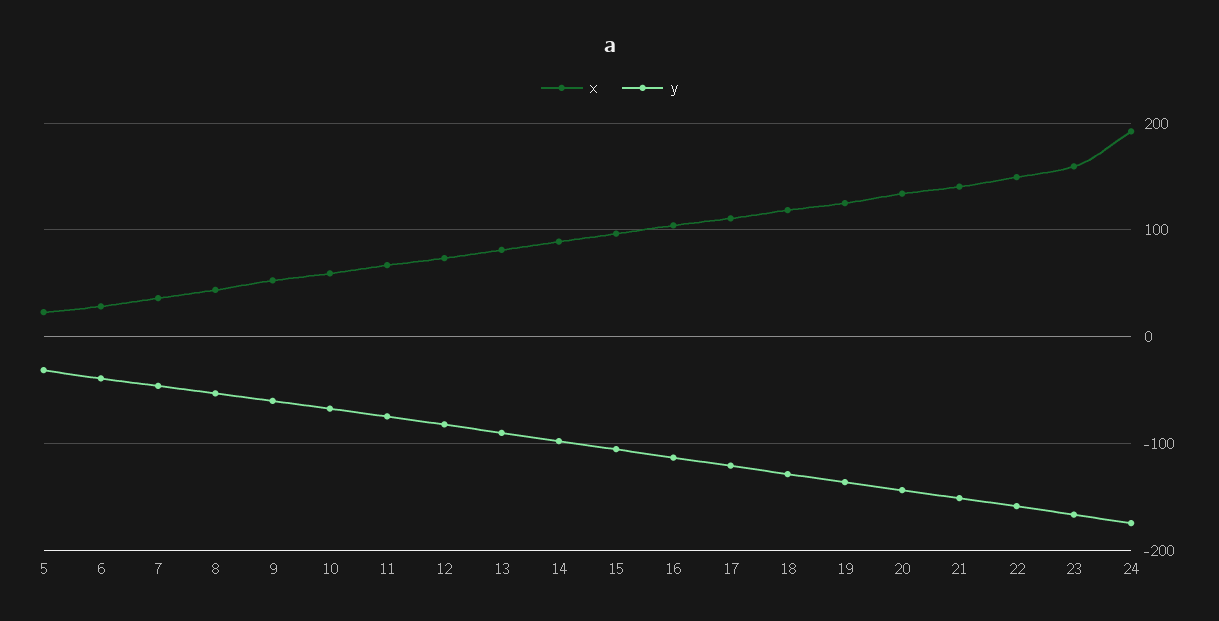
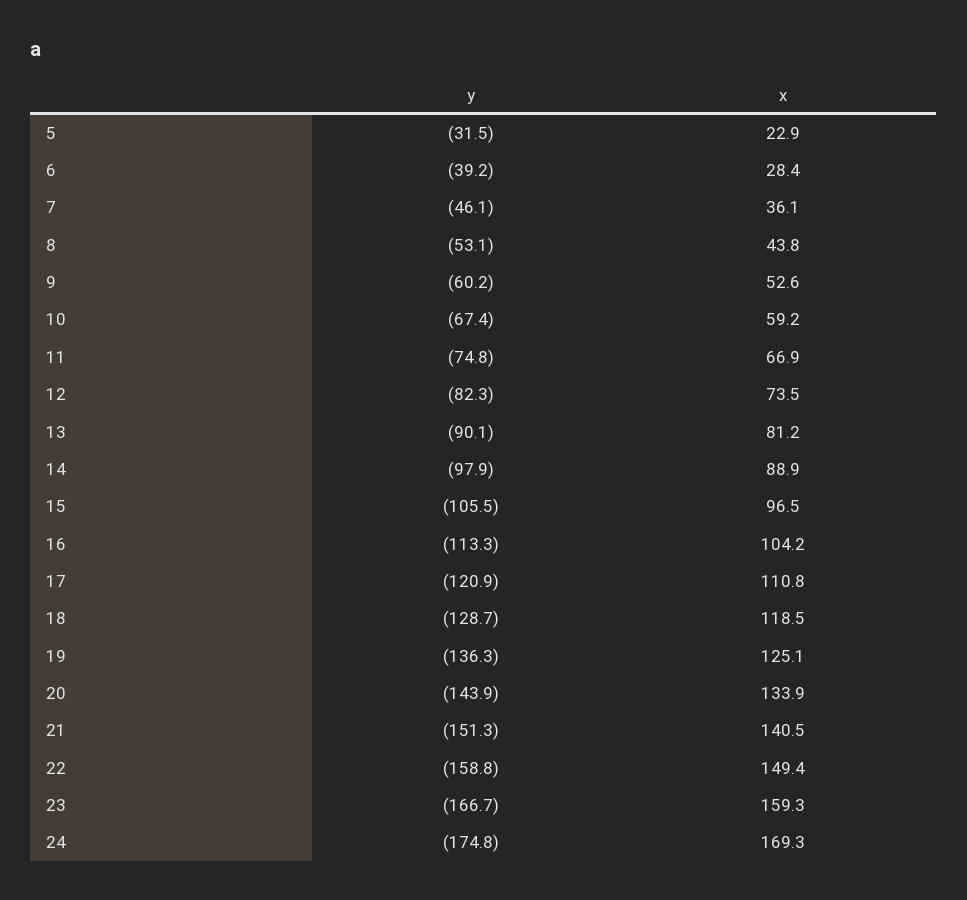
x, 24: 190 -> 169.3

